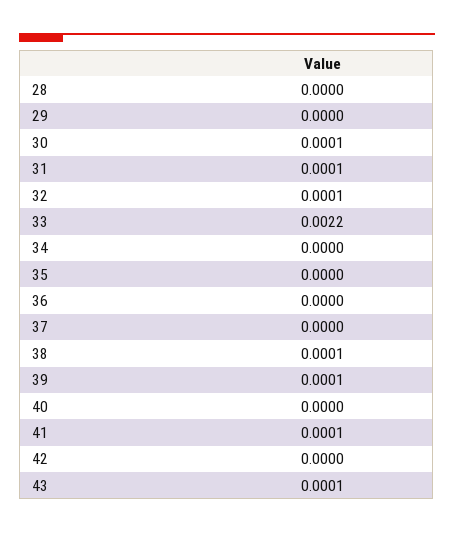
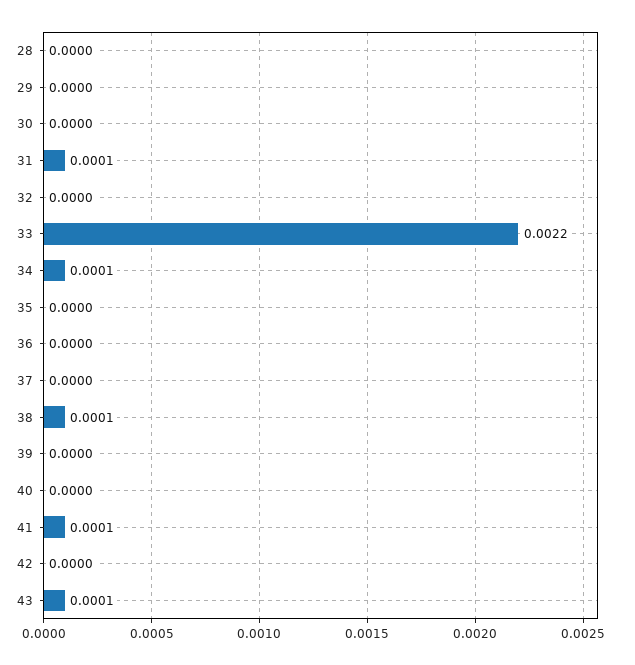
30: 0.0001 -> 0
32: 0.0001 -> 0
34: 0 -> 0.0001
39: 0.0001 -> 0

